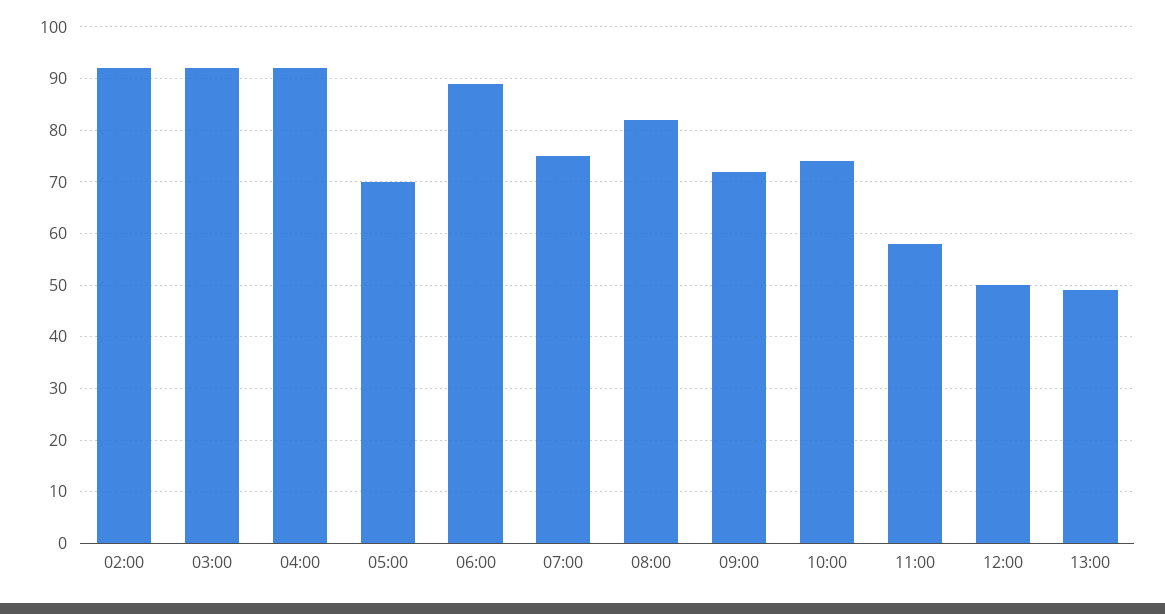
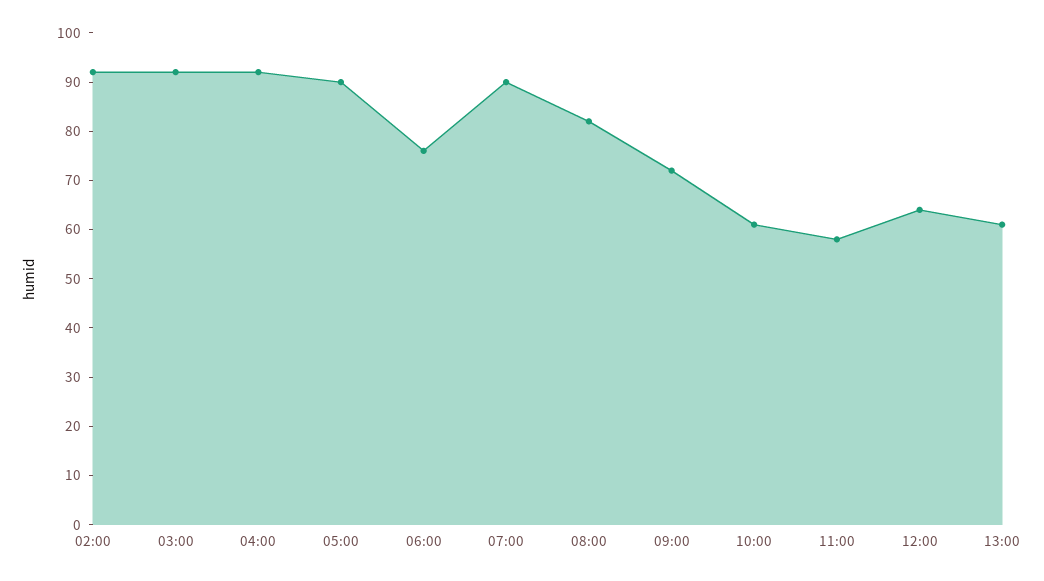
05:00: 70 -> 90
06:00: 90 -> 75
07:00: 75 -> 90
10:00: 75 -> 60
12:00: 50 -> 65
13:00: 50 -> 60

